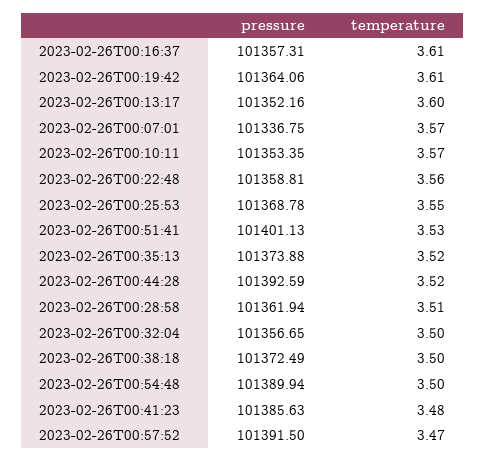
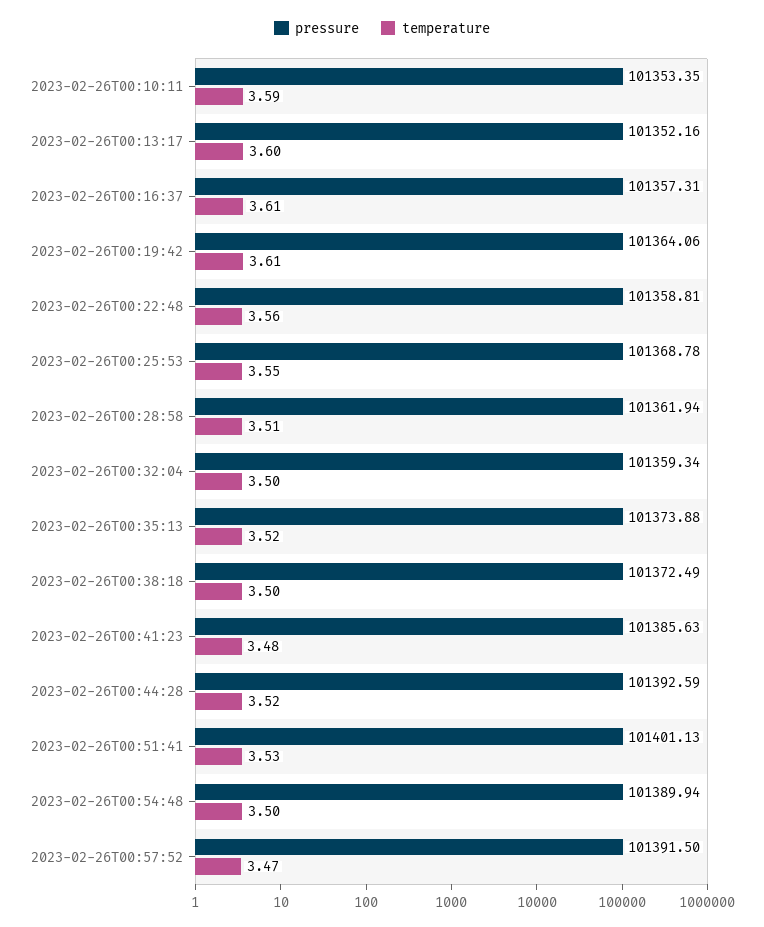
pressure, 2023-02-26T00:07:01: 101336.75 -> none
temperature, 2023-02-26T00:07:01: 3.57 -> none
temperature, 2023-02-26T00:10:11: 3.57 -> 3.59
pressure, 2023-02-26T00:32:04: 101356.65 -> 101359.34

